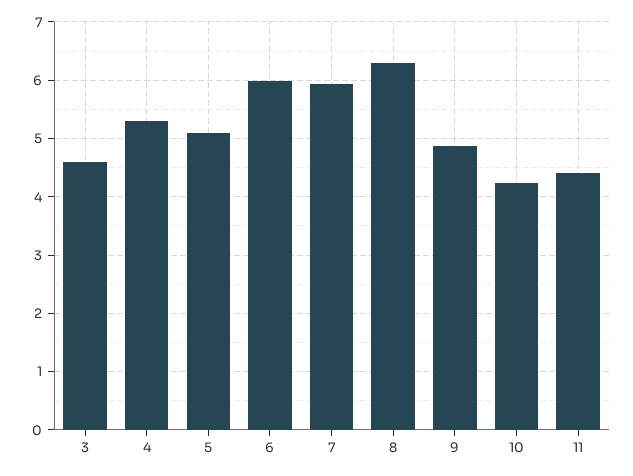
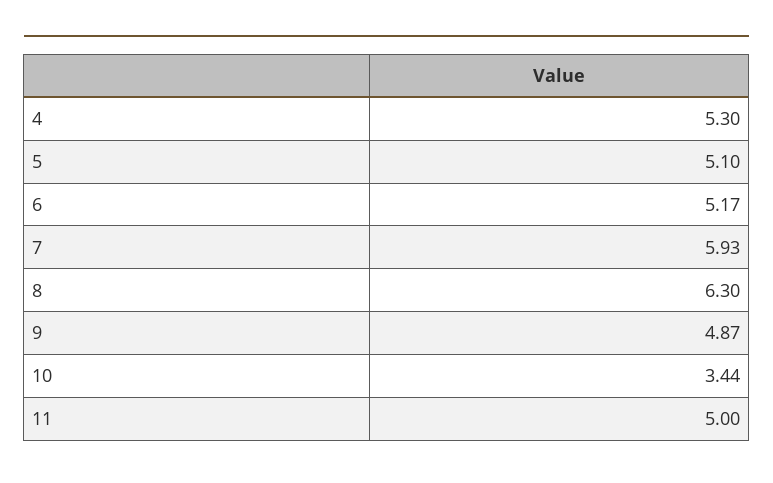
3: 4.6 -> none
6: 6 -> 5.17
10: 4.2 -> 3.44
11: 4.4 -> 5

